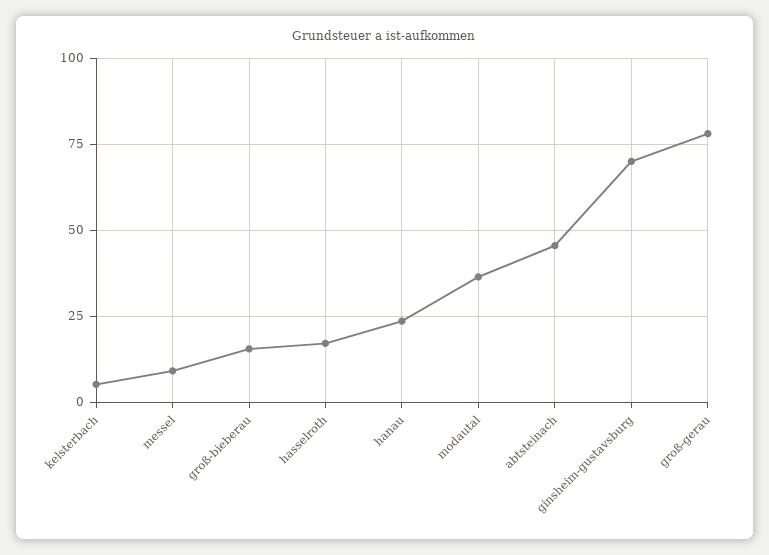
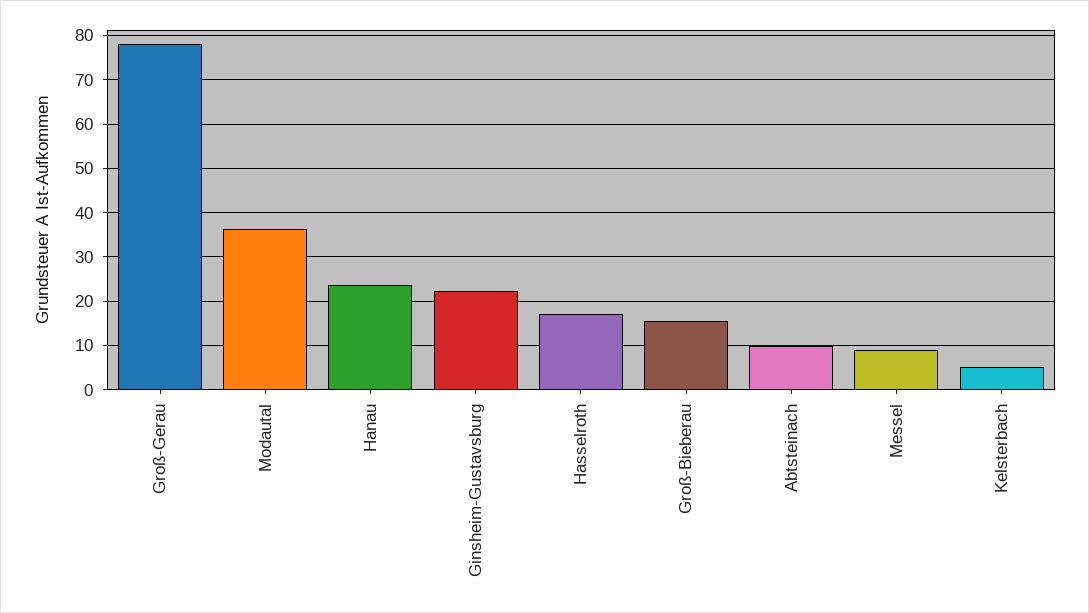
abtsteinach: 45 -> 10
ginsheim-gustavsburg: 70 -> 22

